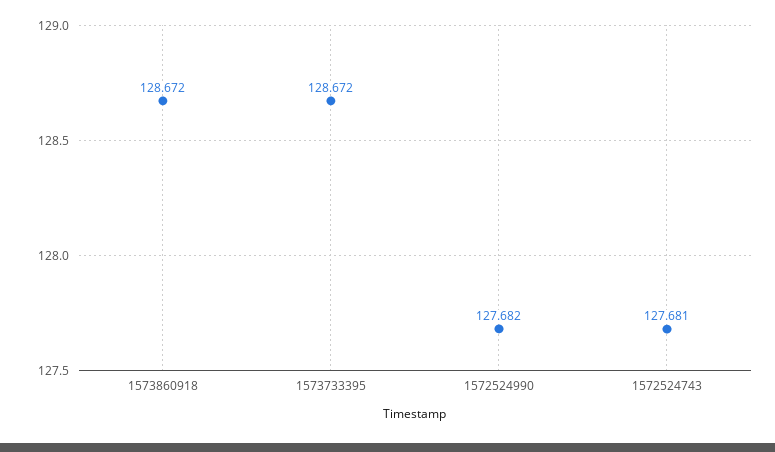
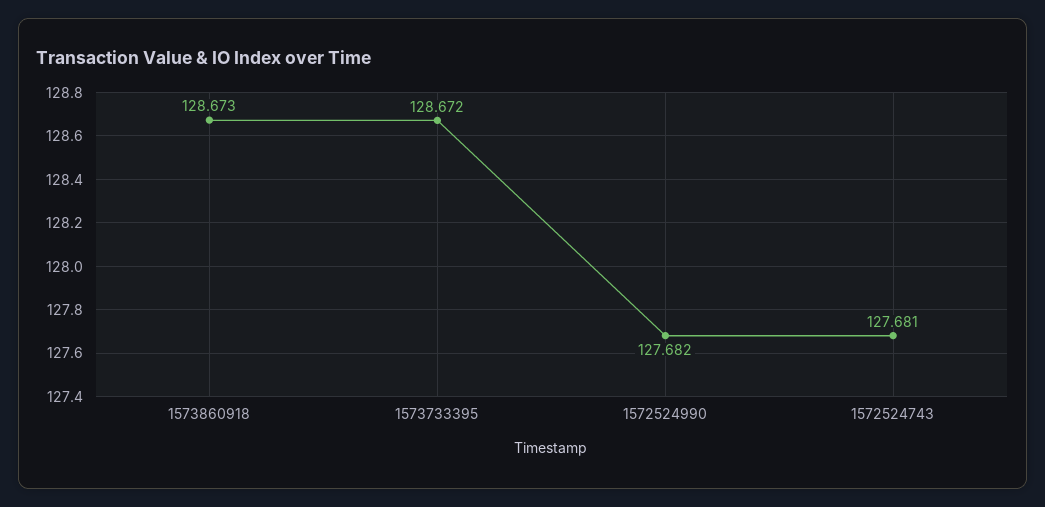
1573860918: 128.672 -> 128.673

